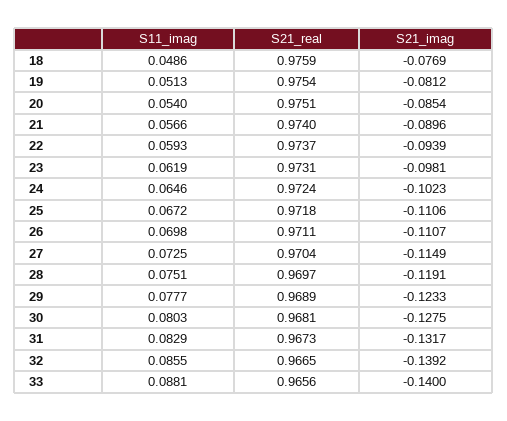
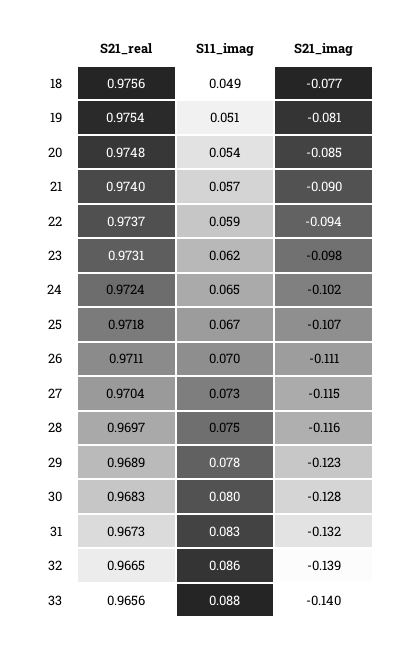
S21_real, 18: 0.9759 -> 0.9756
S21_real, 20: 0.9751 -> 0.9748
S21_imag, 25: -0.1106 -> -0.107
S21_imag, 28: -0.1191 -> -0.116
S21_real, 30: 0.9681 -> 0.9683

